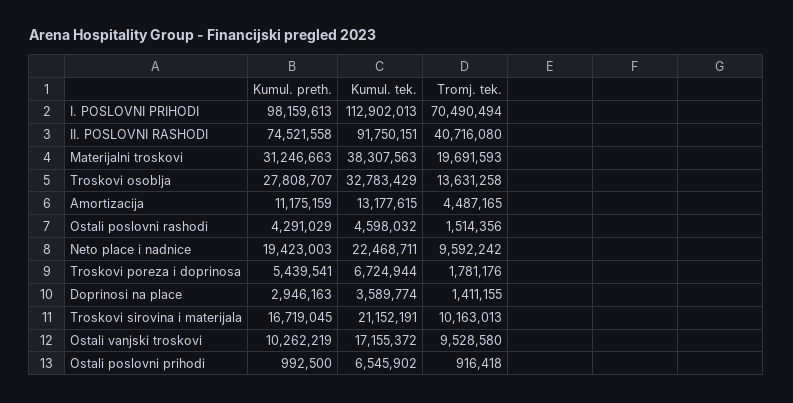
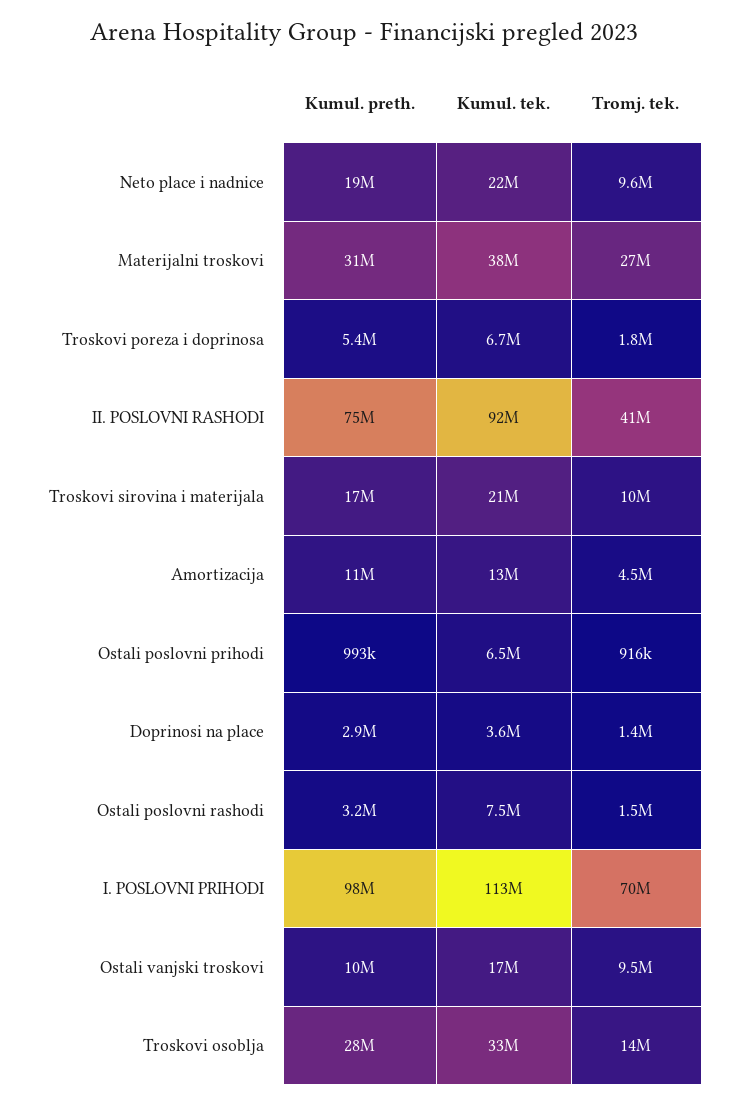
Tromj. tek., Materijalni troskovi: 19691593 -> 27000000
Kumul. preth., Ostali poslovni rashodi: 4291029 -> 3200000
Kumul. tek., Ostali poslovni rashodi: 4598032 -> 7500000

